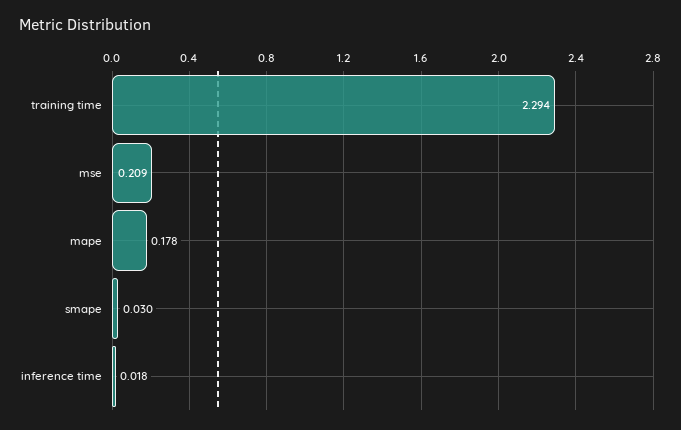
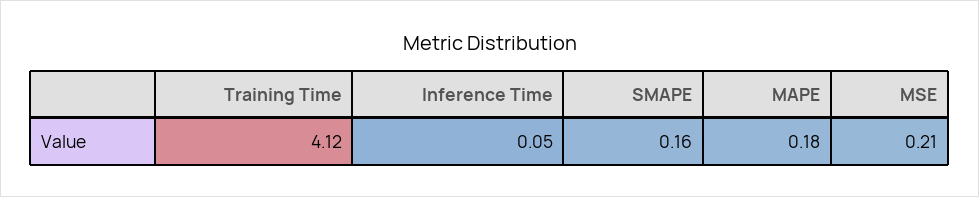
training time: 2.294 -> 4.12
smape: 0.03 -> 0.16
inference time: 0.018 -> 0.05

